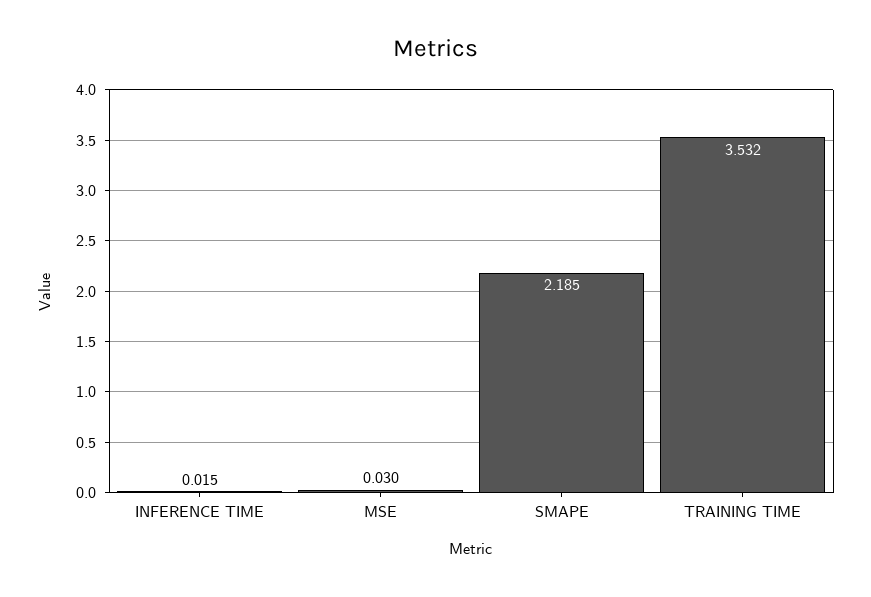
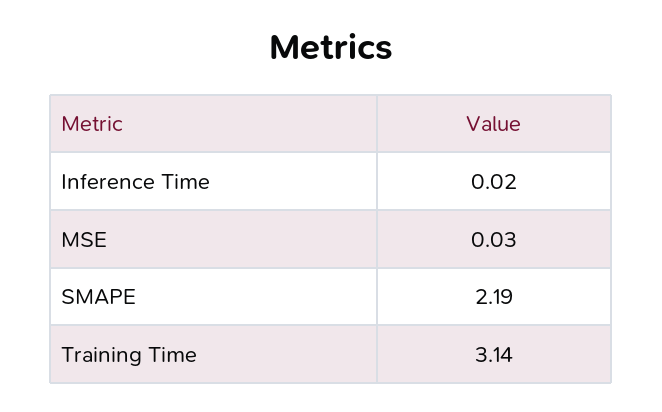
TRAINING TIME: 3.532 -> 3.14

